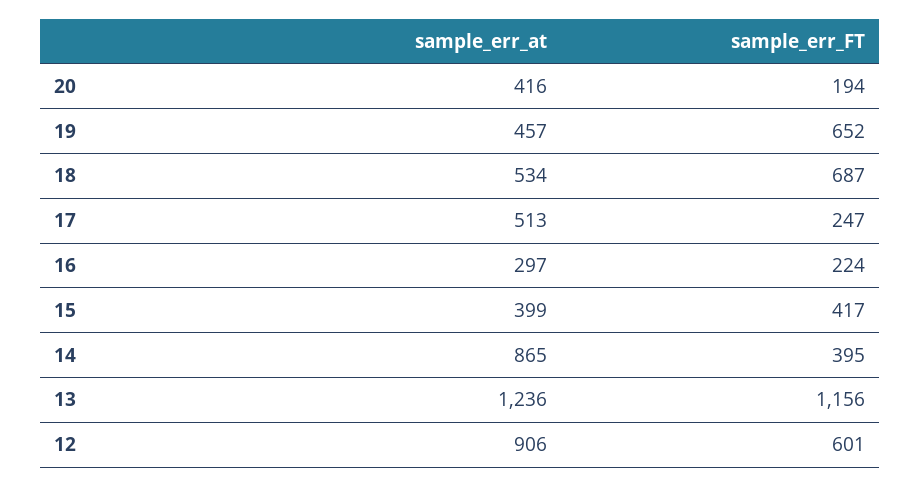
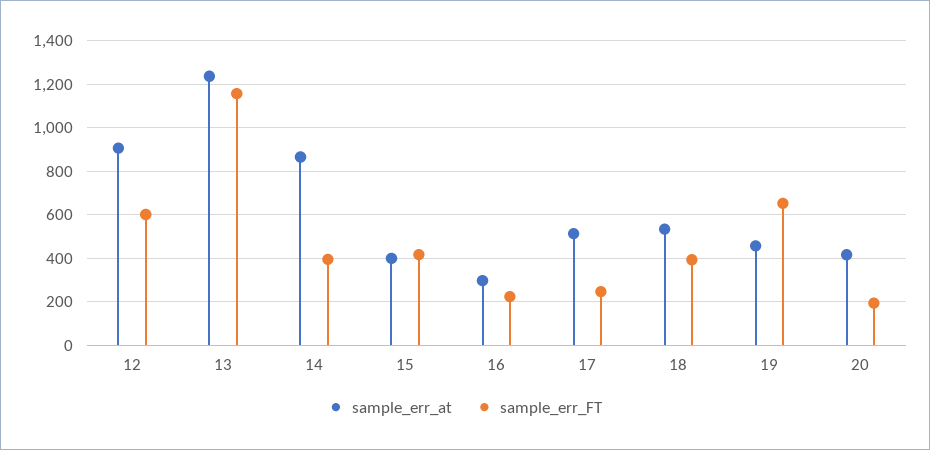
sample_err_FT, 18: 687 -> 400

